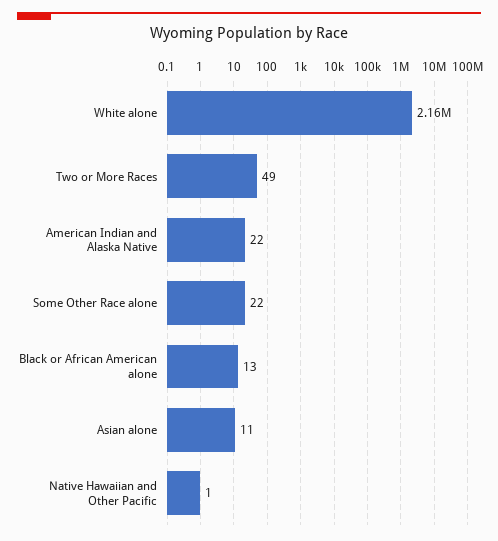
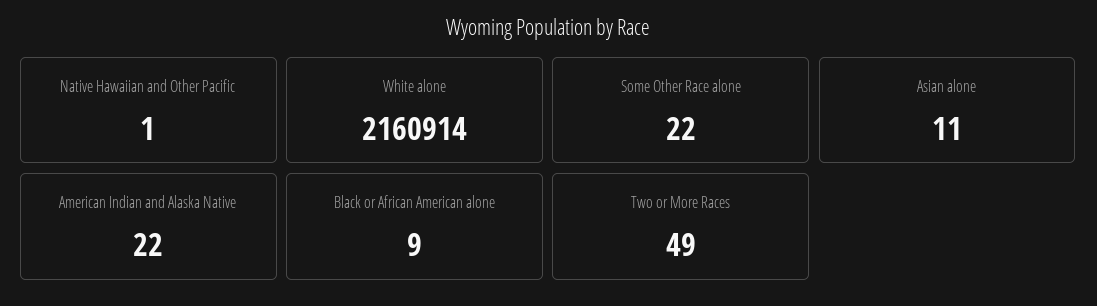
Black or African American alone: 13 -> 9

